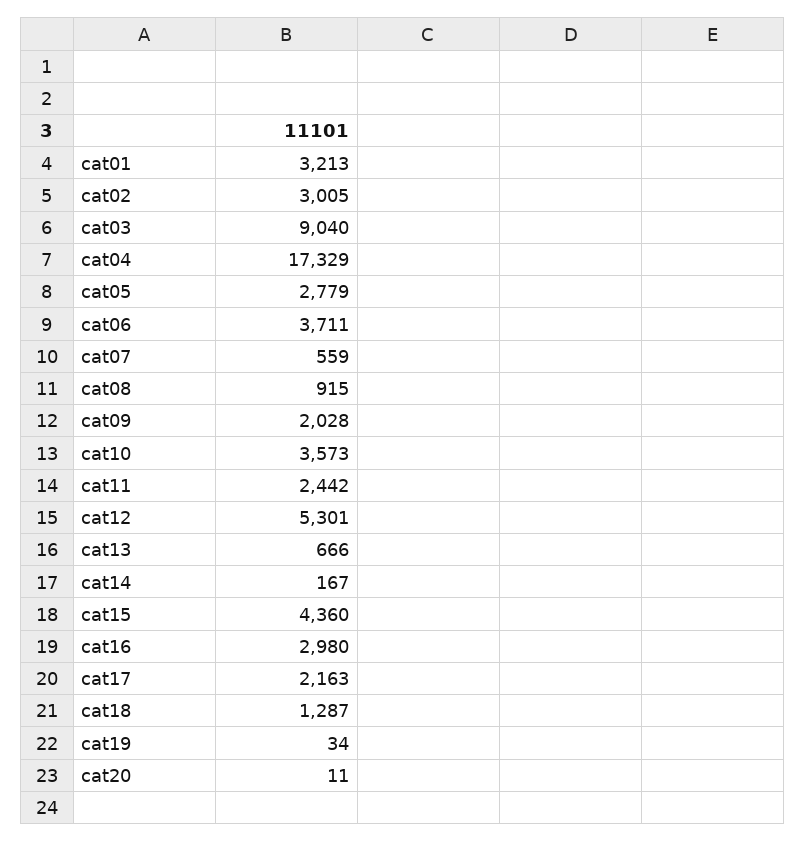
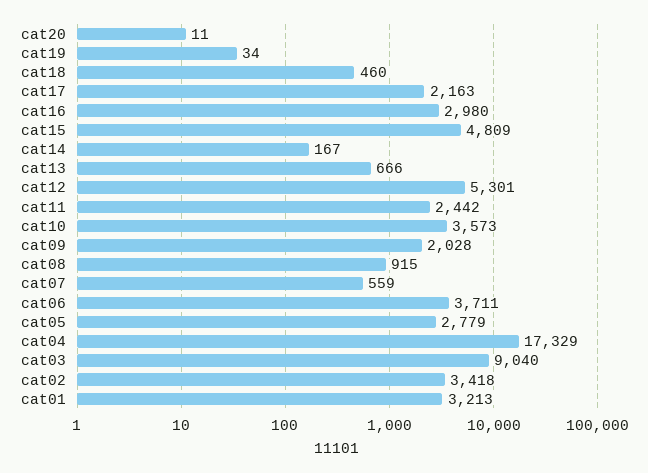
cat02: 3005 -> 3418
cat15: 4360 -> 4809
cat18: 1287 -> 460

